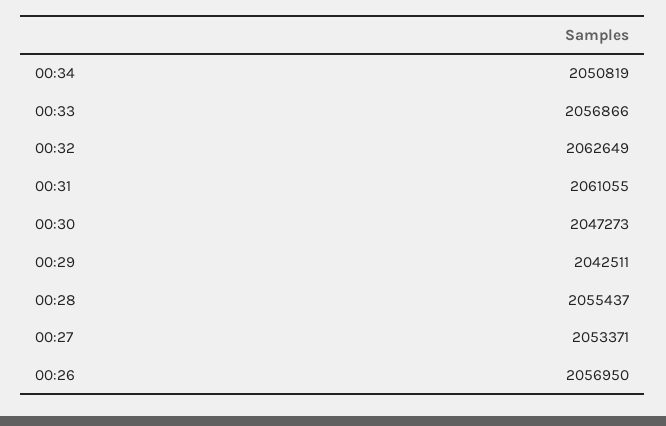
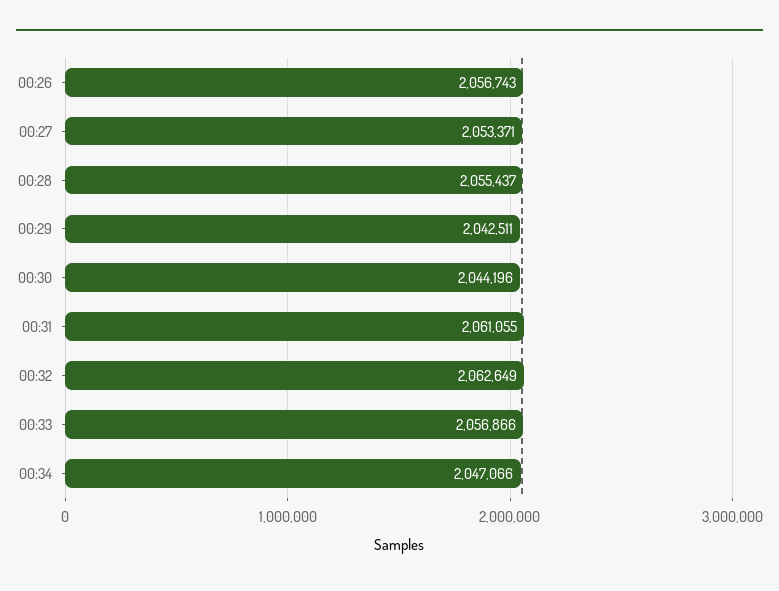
00:34: 2050819 -> 2047066
00:30: 2047273 -> 2044196
00:26: 2056950 -> 2056743

